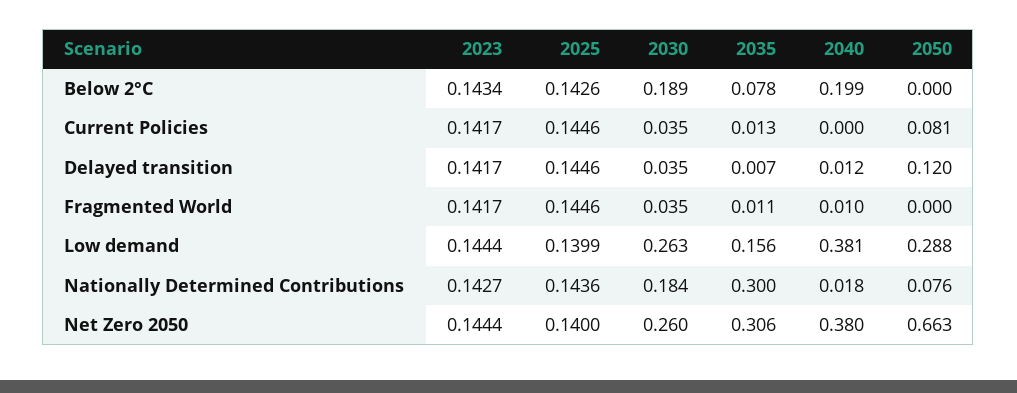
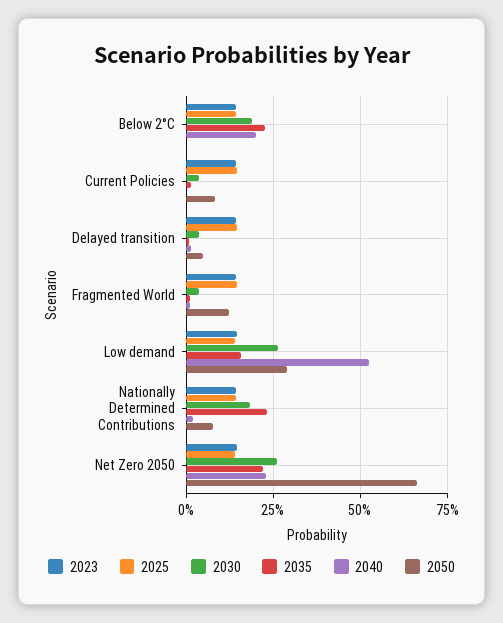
2035, Below 2°C: 0.078 -> 0.225
2050, Delayed transition: 0.12 -> 0.05
2050, Fragmented World: 0 -> 0.125
2040, Low demand: 0.381 -> 0.525
2035, Nationally Determined Contributions: 0.3 -> 0.225
2035, Net Zero 2050: 0.306 -> 0.225
2040, Net Zero 2050: 0.38 -> 0.225

